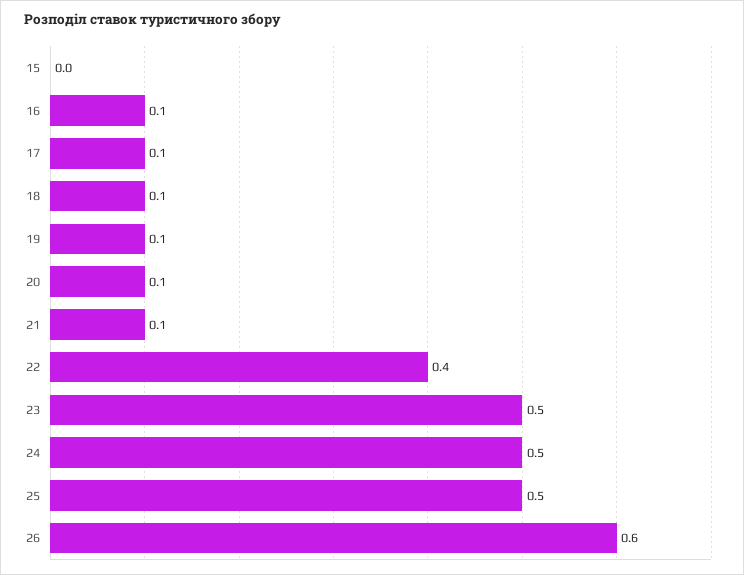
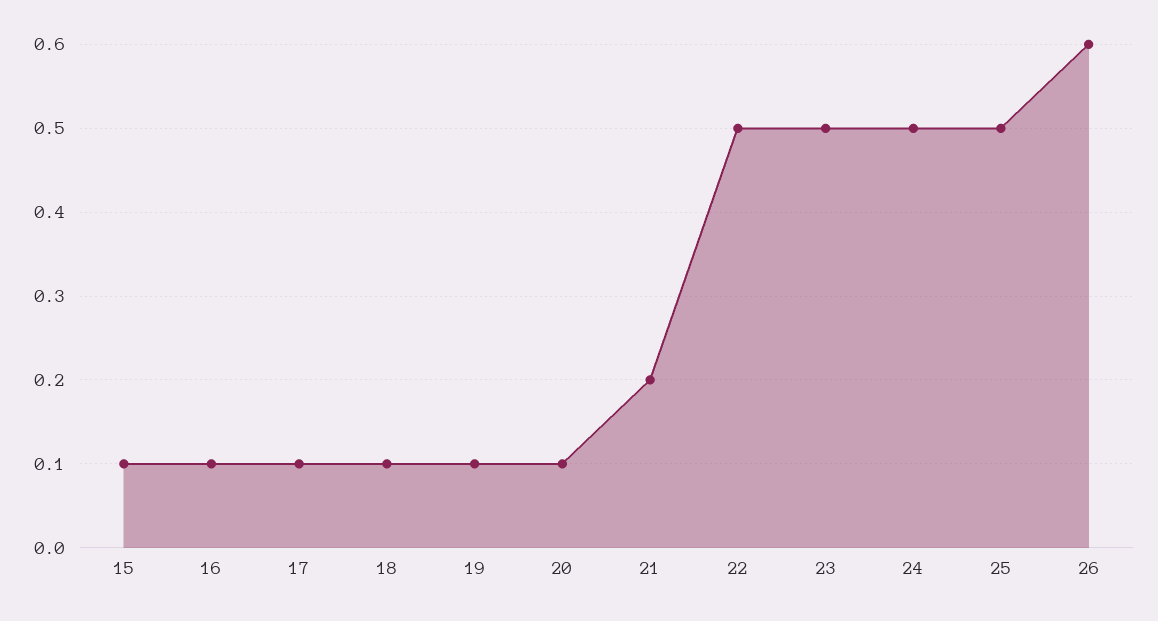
15: 0 -> 0.1
21: 0.1 -> 0.2
22: 0.4 -> 0.5

